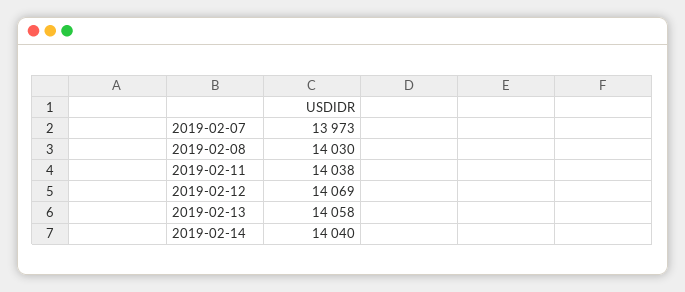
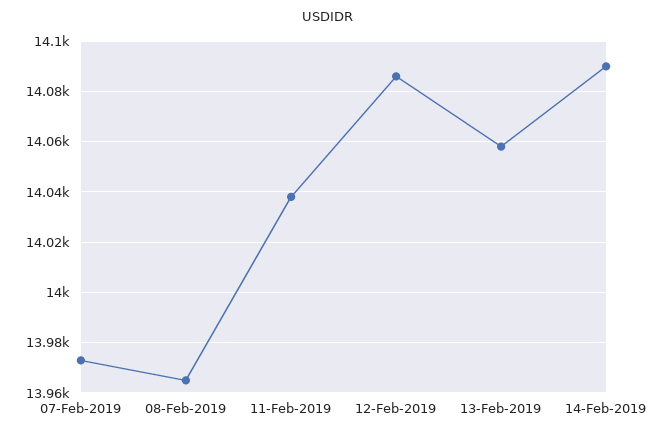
2019-02-08: 14030 -> 13965
2019-02-12: 14069 -> 14085
2019-02-14: 14040 -> 14090

